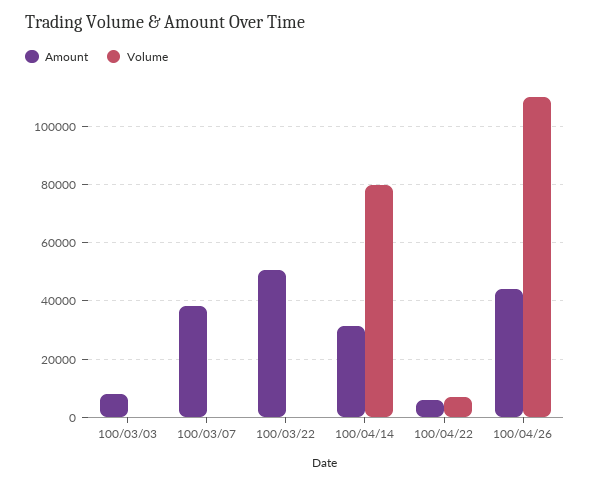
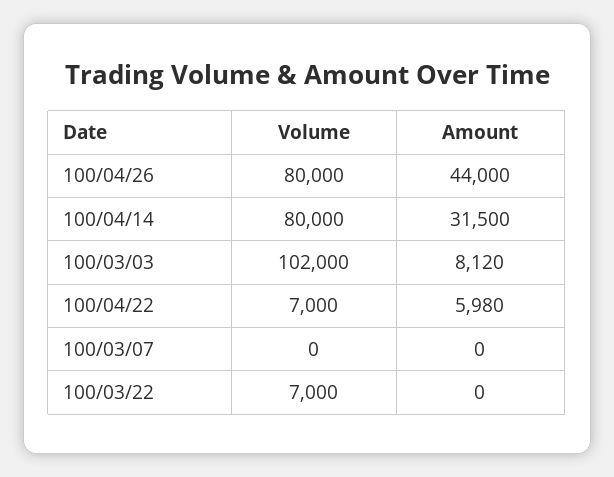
Volume, 100/03/03: 0 -> 102000
Amount, 100/03/07: 37500 -> 0
Amount, 100/03/22: 50000 -> 0
Volume, 100/03/22: 0 -> 7000
Volume, 100/04/26: 110000 -> 80000

